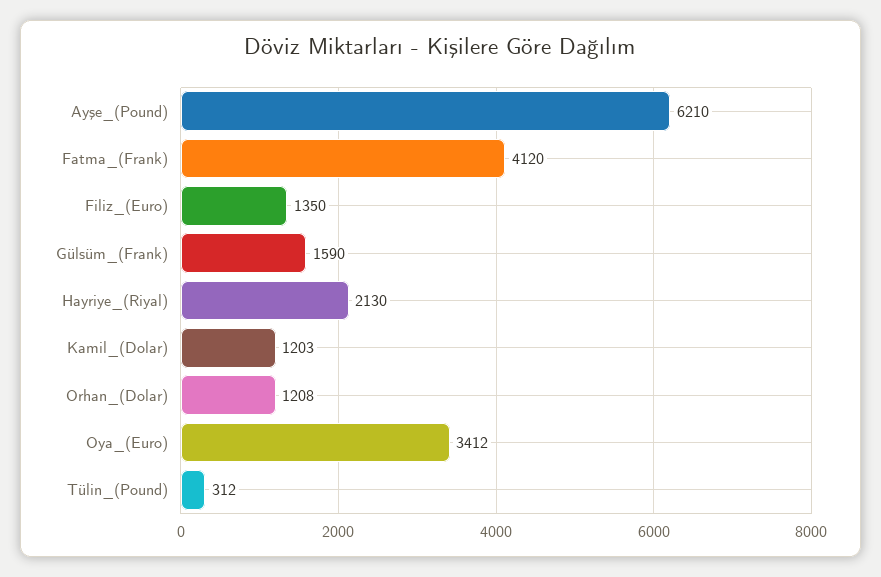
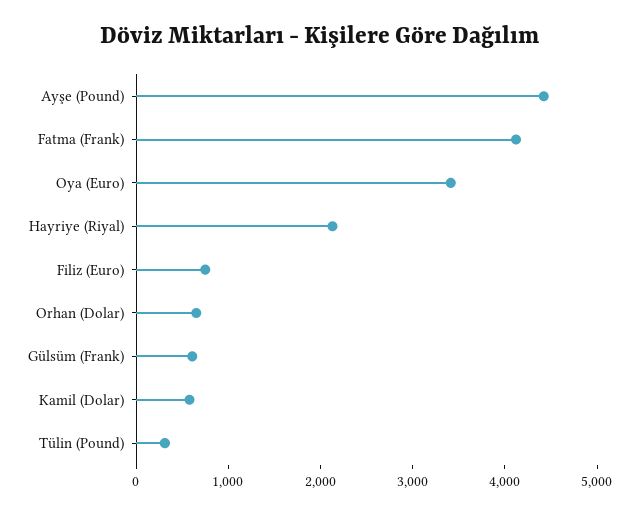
Ayşe_(Pound): 6210 -> 4400
Filiz_(Euro): 1350 -> 800
Gülsüm_(Frank): 1590 -> 600
Kamil_(Dolar): 1203 -> 600
Orhan_(Dolar): 1208 -> 600

